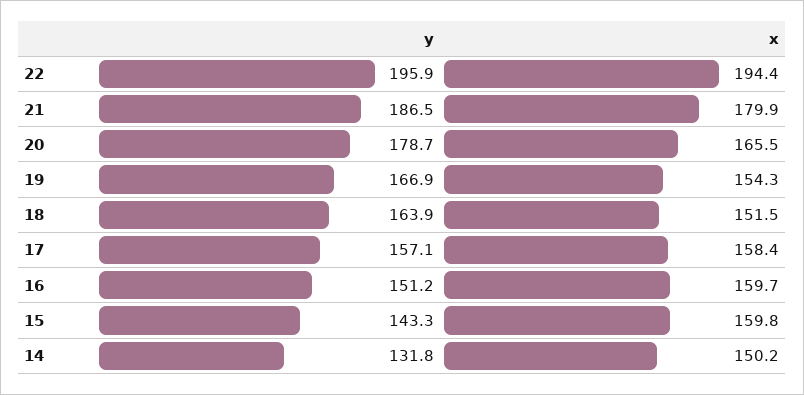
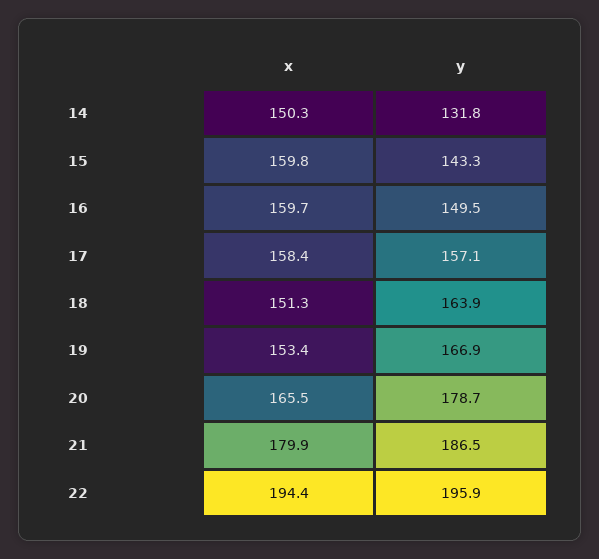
x, 19: 154.3 -> 153.4
x, 18: 151.5 -> 151.3
y, 16: 151.2 -> 149.5
x, 14: 150.2 -> 150.3

